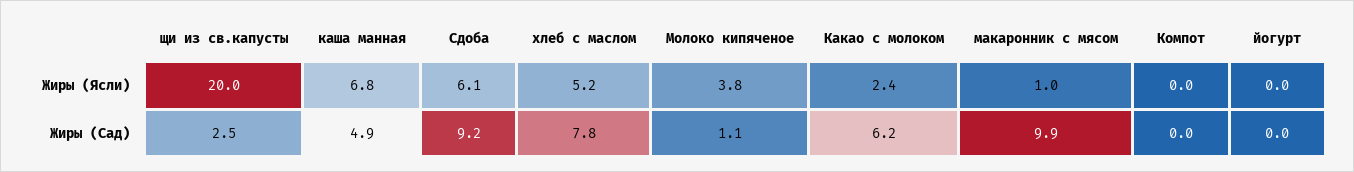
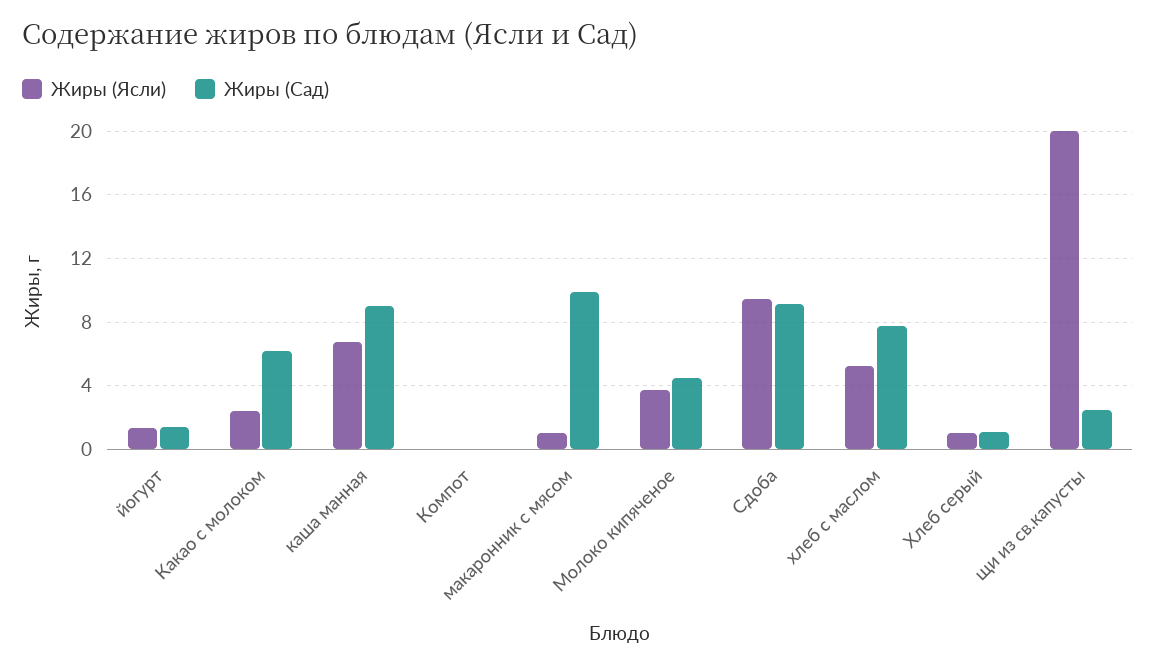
Жиры (Ясли), Сдоба: 6.1 -> 9.5
Жиры (Ясли), йогурт: 0 -> 1.5
Жиры (Сад), каша манная: 4.9 -> 9
Жиры (Сад), Молоко кипяченое: 1.1 -> 4.5
Жиры (Сад), йогурт: 0 -> 1.5
Жиры (Ясли), Хлеб серый: none -> 1
Жиры (Сад), Хлеб серый: none -> 1

